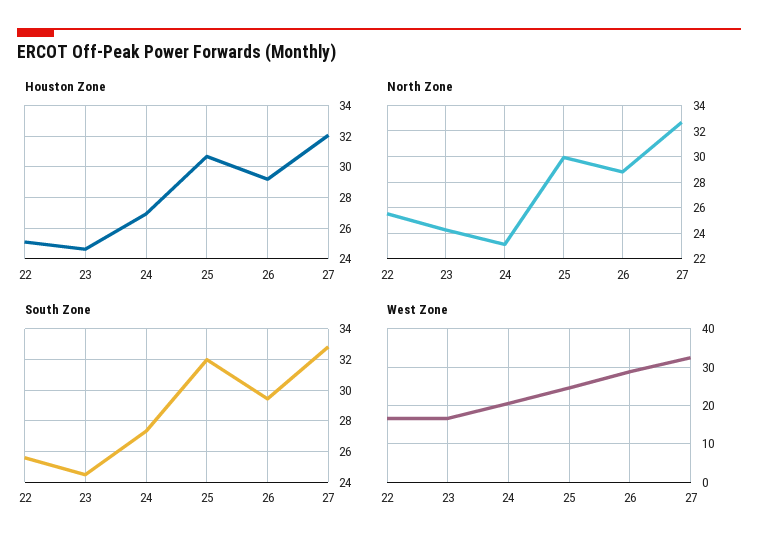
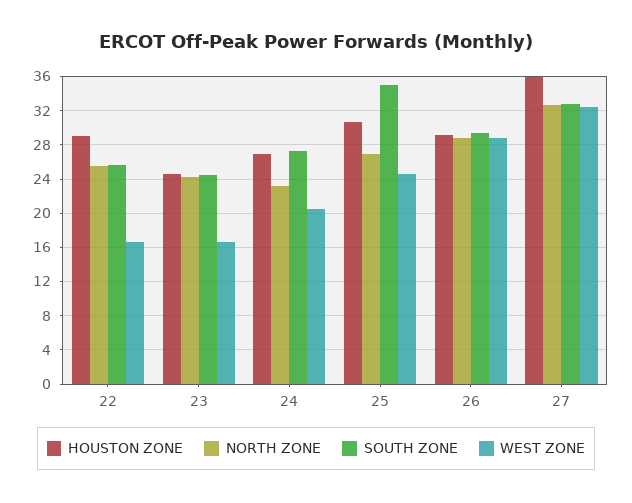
Houston Zone, 22: 25 -> 29
Houston Zone, 27: 32 -> 36
North Zone, 25: 30 -> 27
South Zone, 25: 32 -> 35

